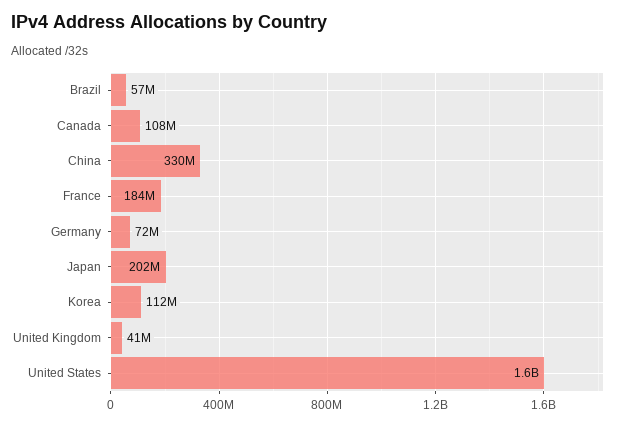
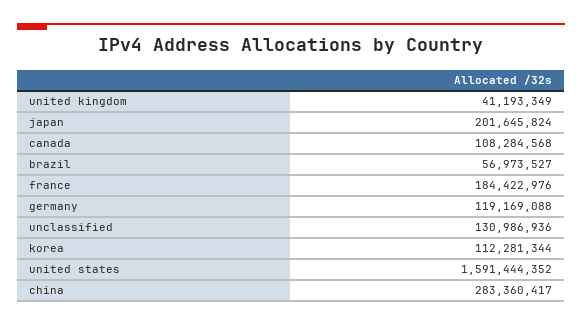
China: 330000000 -> 283360417
Germany: 72000000 -> 119169088
unclassified: none -> 130986936

